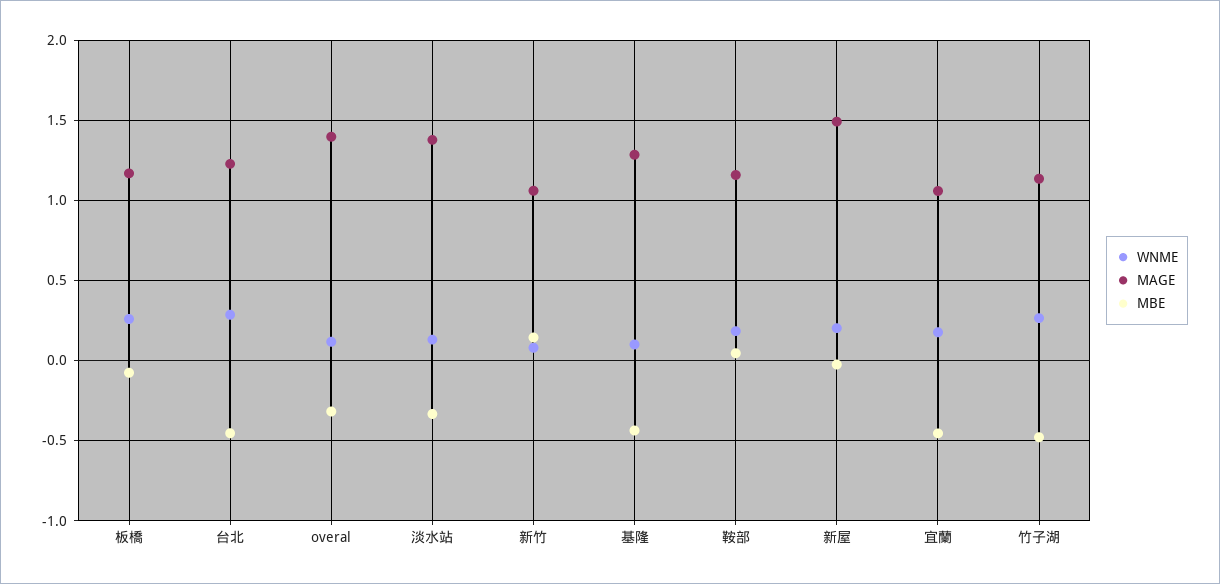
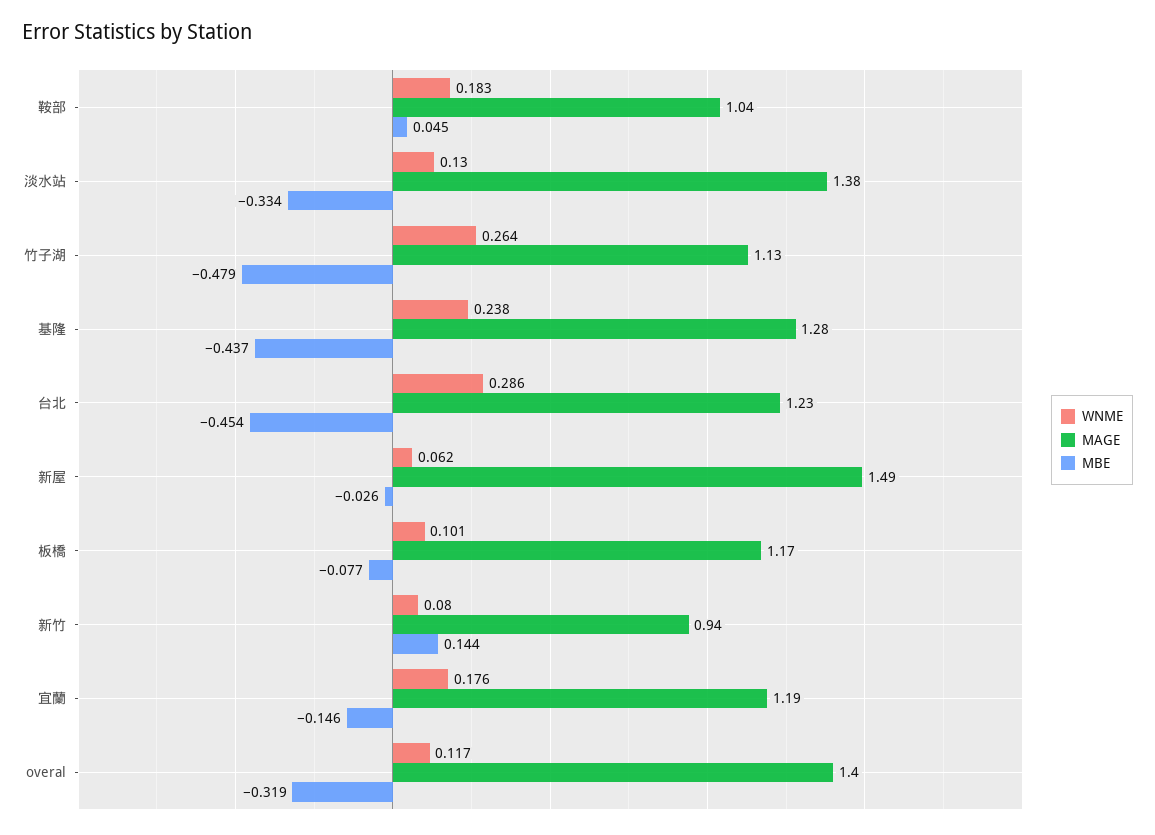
WNME, 板橋: 0.25 -> 0.101
MAGE, 新竹: 1.05 -> 0.94
WNME, 基隆: 0.1 -> 0.238
MAGE, 鞍部: 1.15 -> 1.04
WNME, 新屋: 0.2 -> 0.062
MAGE, 宜蘭: 1.05 -> 1.19
MBE, 宜蘭: -0.45 -> -0.146

